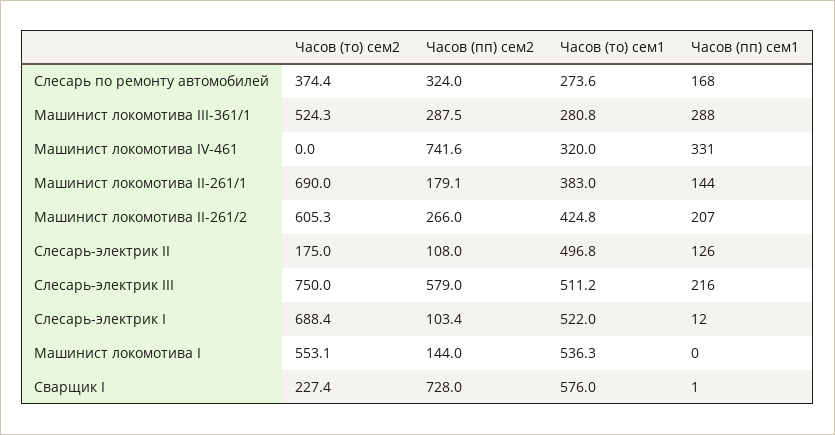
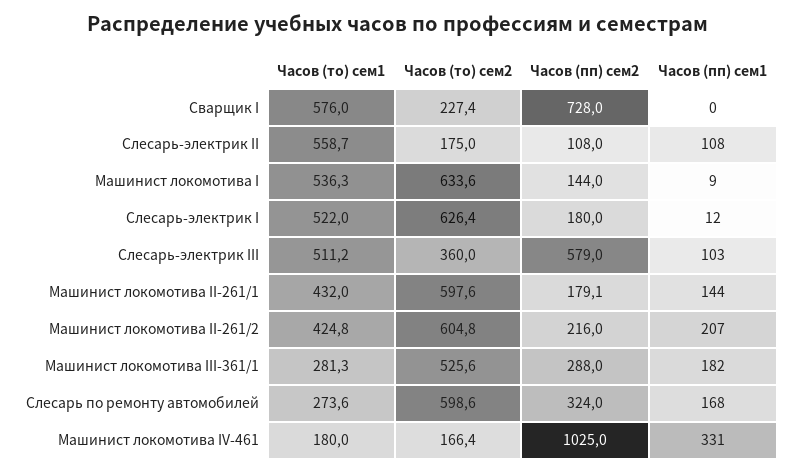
Часов (то) сем2, Слесарь по ремонту автомобилей: 374.4 -> 598.6
Часов (то) сем2, Машинист локомотива III-361/1: 524.3 -> 525.6
Часов (пп) сем2, Машинист локомотива III-361/1: 287.5 -> 288
Часов (то) сем1, Машинист локомотива III-361/1: 280.8 -> 281.3
Часов (пп) сем1, Машинист локомотива III-361/1: 288 -> 182
Часов (то) сем2, Машинист локомотива IV-461: 0 -> 166.4
Часов (пп) сем2, Машинист локомотива IV-461: 741.6 -> 1025
Часов (то) сем1, Машинист локомотива IV-461: 320 -> 180
Часов (то) сем2, Машинист локомотива II-261/1: 690 -> 597.6
Часов (то) сем1, Машинист локомотива II-261/1: 383 -> 432
Часов (то) сем2, Машинист локомотива II-261/2: 605.3 -> 604.8
Часов (пп) сем2, Машинист локомотива II-261/2: 266 -> 216
Часов (то) сем1, Слесарь-электрик II: 496.8 -> 558.7
Часов (пп) сем1, Слесарь-электрик II: 126 -> 108
Часов (то) сем2, Слесарь-электрик III: 750 -> 360
Часов (пп) сем1, Слесарь-электрик III: 216 -> 103
Часов (то) сем2, Слесарь-электрик I: 688.4 -> 626.4
Часов (пп) сем2, Слесарь-электрик I: 103.4 -> 180
Часов (то) сем2, Машинист локомотива I: 553.1 -> 633.6
Часов (пп) сем1, Машинист локомотива I: 0 -> 9
Часов (пп) сем1, Сварщик I: 1 -> 0

